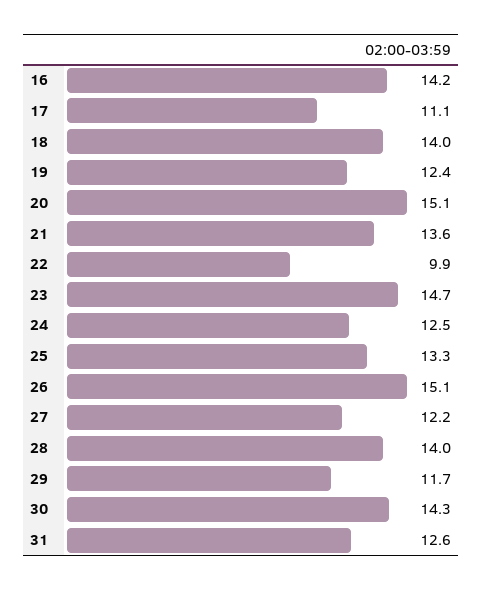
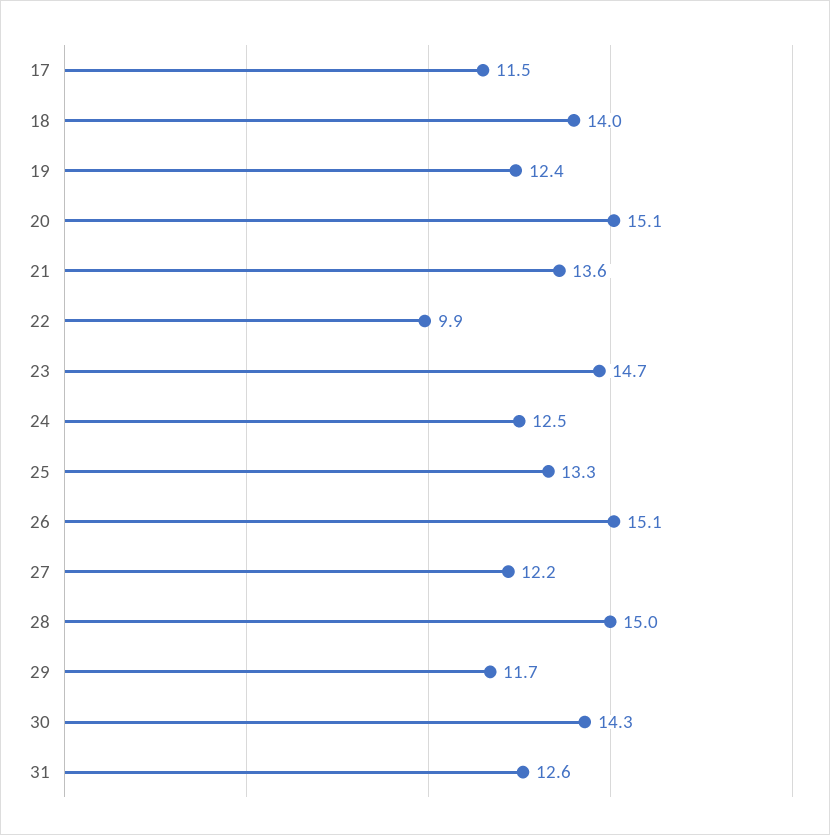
16: 14.2 -> none
17: 11.1 -> 11.5
28: 14 -> 15

